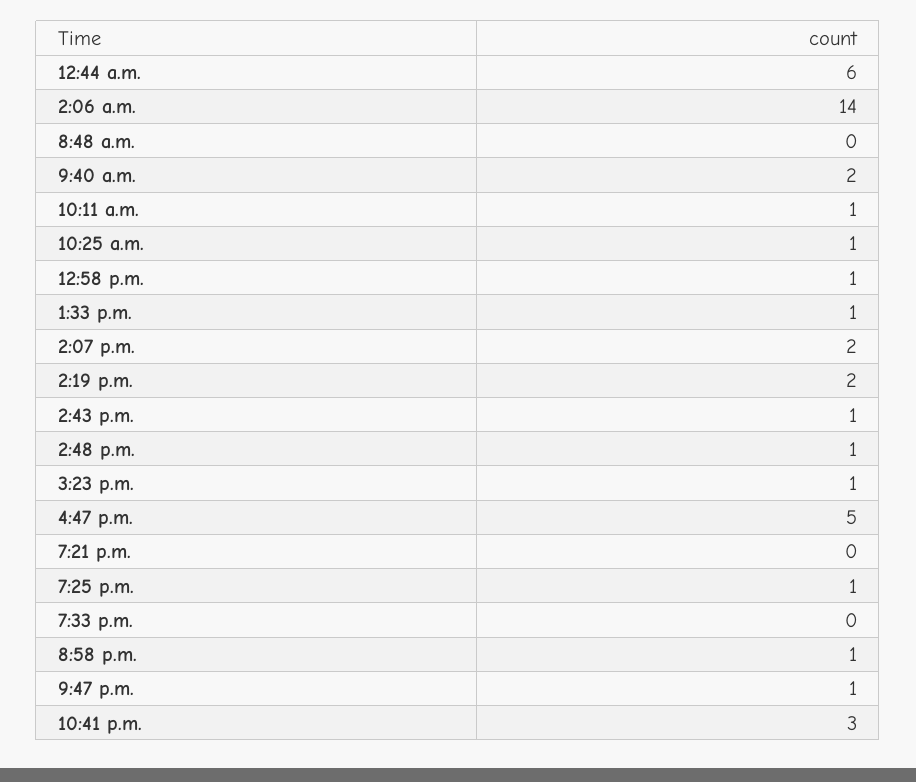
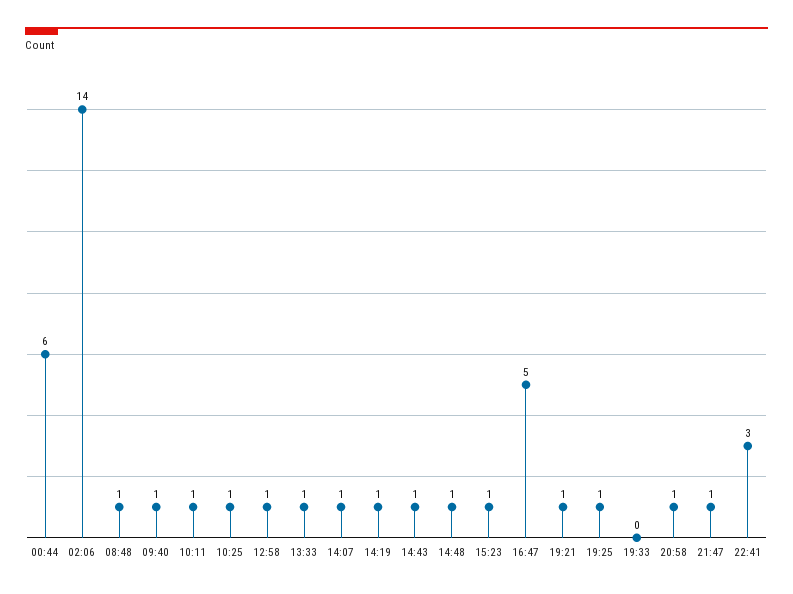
8:48 a.m.: 0 -> 1
9:40 a.m.: 2 -> 1
2:07 p.m.: 2 -> 1
2:19 p.m.: 2 -> 1
7:21 p.m.: 0 -> 1

